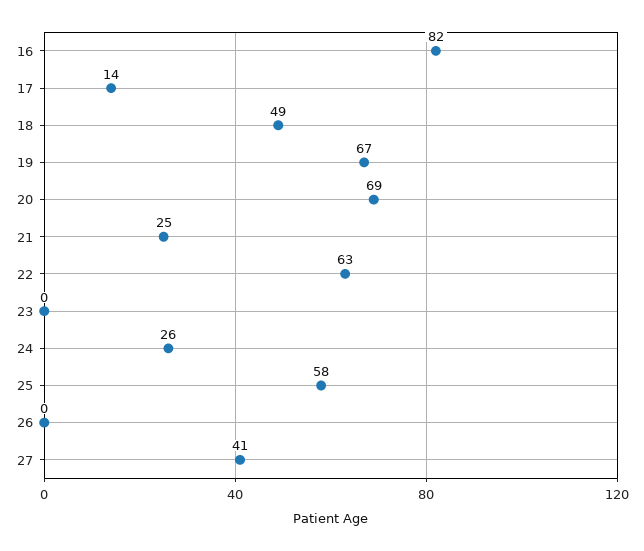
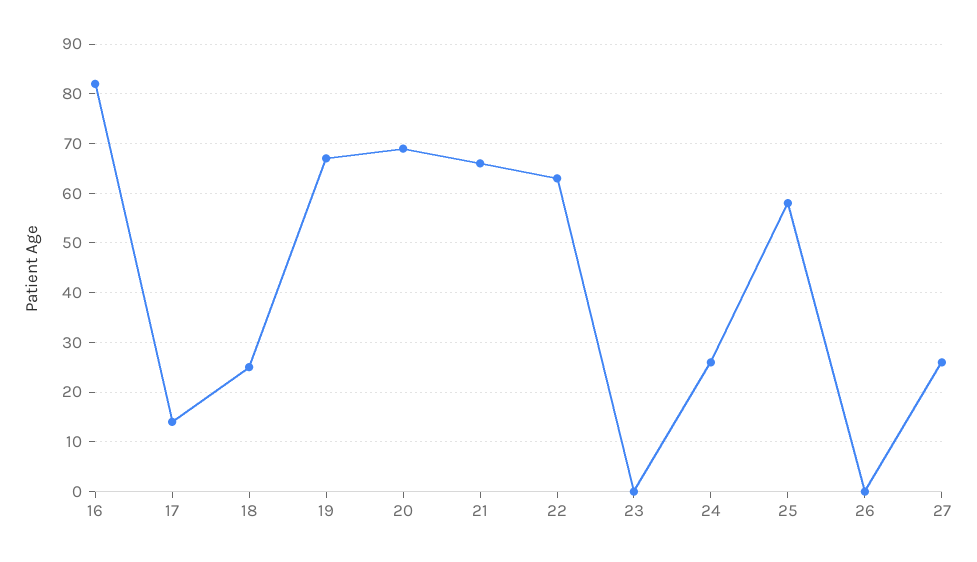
18: 49 -> 25
21: 25 -> 65
27: 41 -> 25

